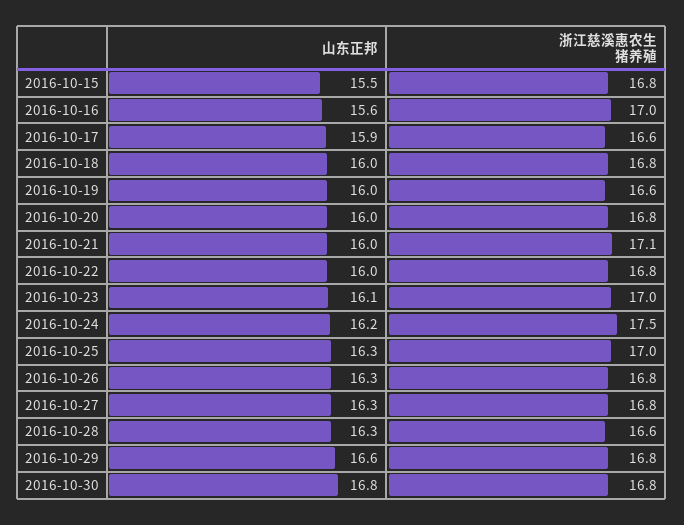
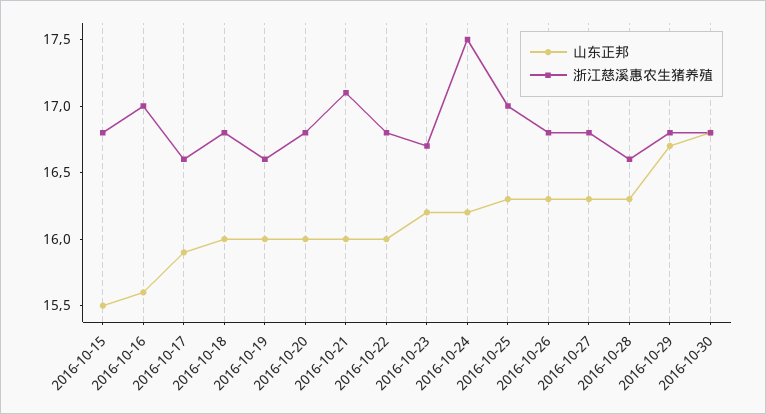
山东正邦, 2016-10-23: 16.1 -> 16.2
浙江慈溪惠农生猪养殖, 2016-10-23: 17 -> 16.7
山东正邦, 2016-10-29: 16.6 -> 16.7

